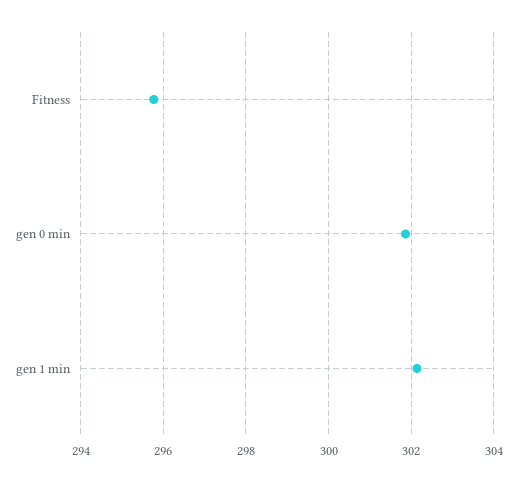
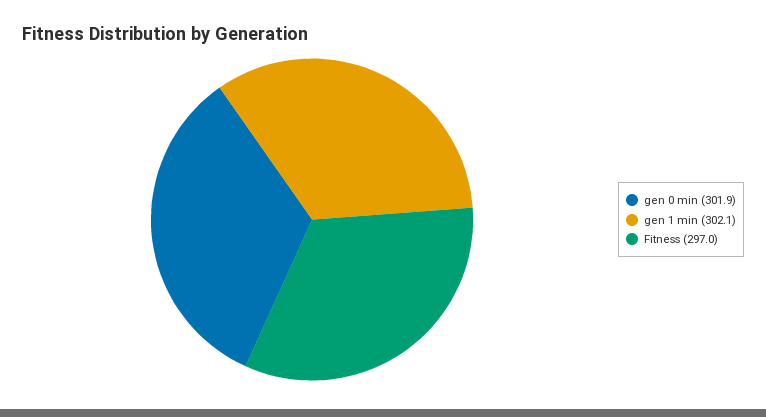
Fitness: 295.8 -> 297

